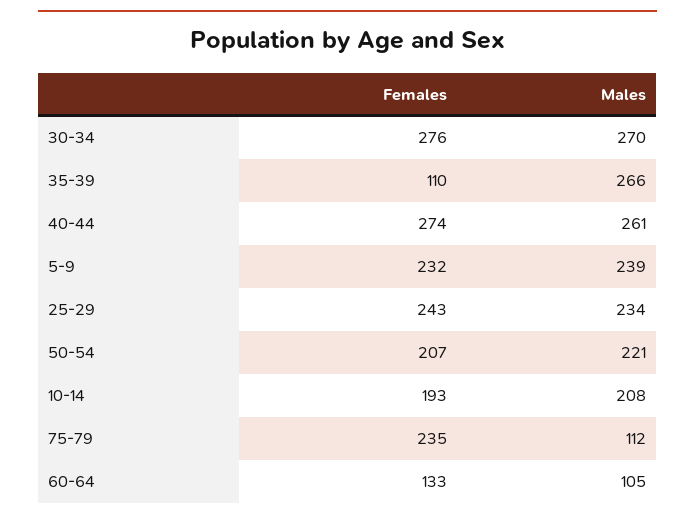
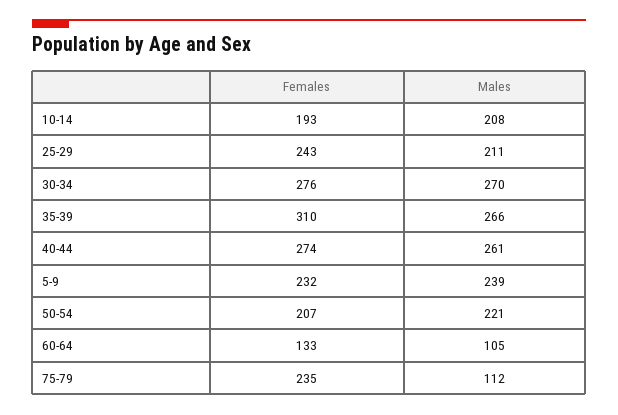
Females, 35-39: 110 -> 310
Males, 25-29: 234 -> 211

